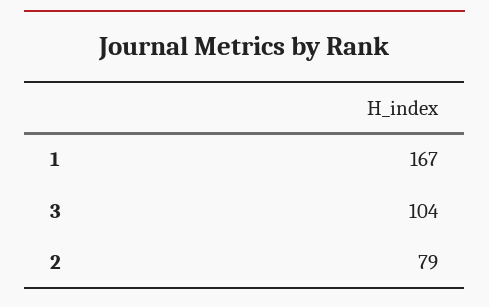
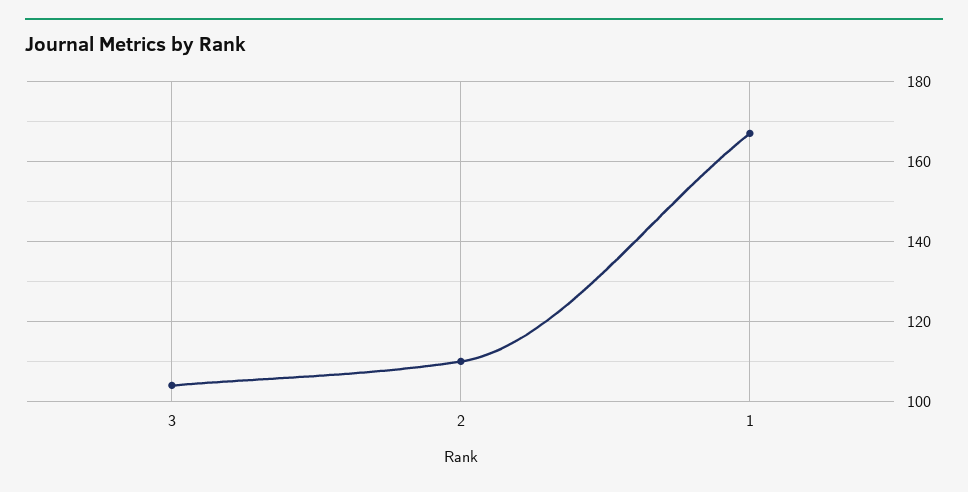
2: 79 -> 110

